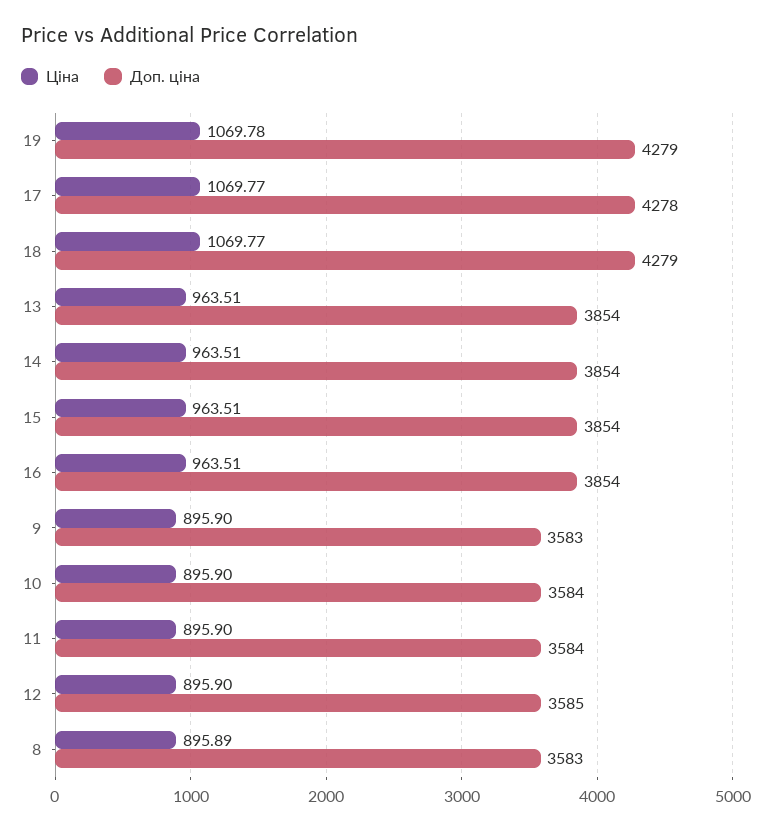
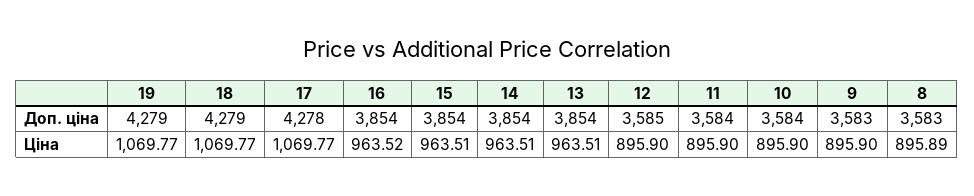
Ціна, 19: 1069.78 -> 1069.77
Ціна, 16: 963.51 -> 963.52

